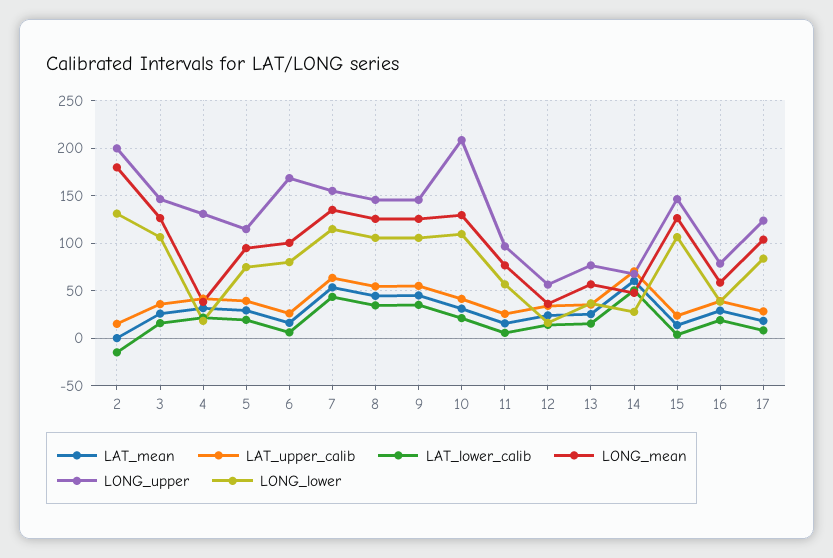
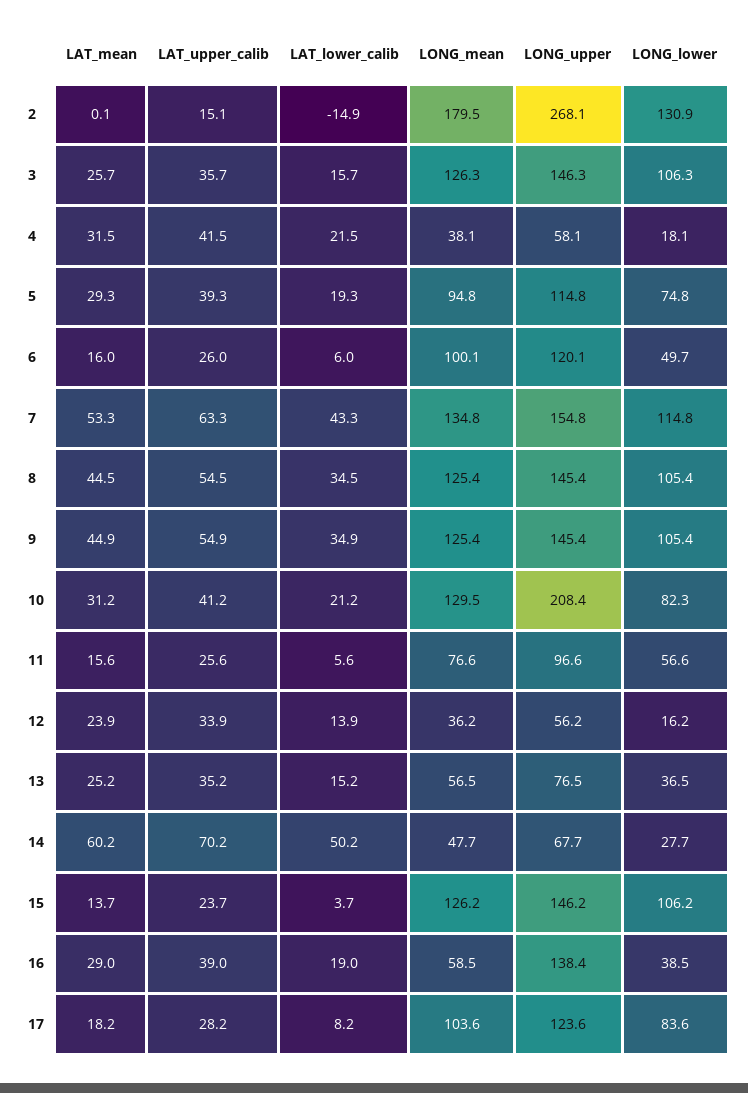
LONG_upper, 2: 200 -> 268.1
LONG_upper, 4: 130 -> 58.1
LONG_upper, 6: 170 -> 120.1
LONG_lower, 6: 80 -> 49.7
LONG_lower, 10: 110 -> 82.3
LONG_upper, 16: 80 -> 138.4

